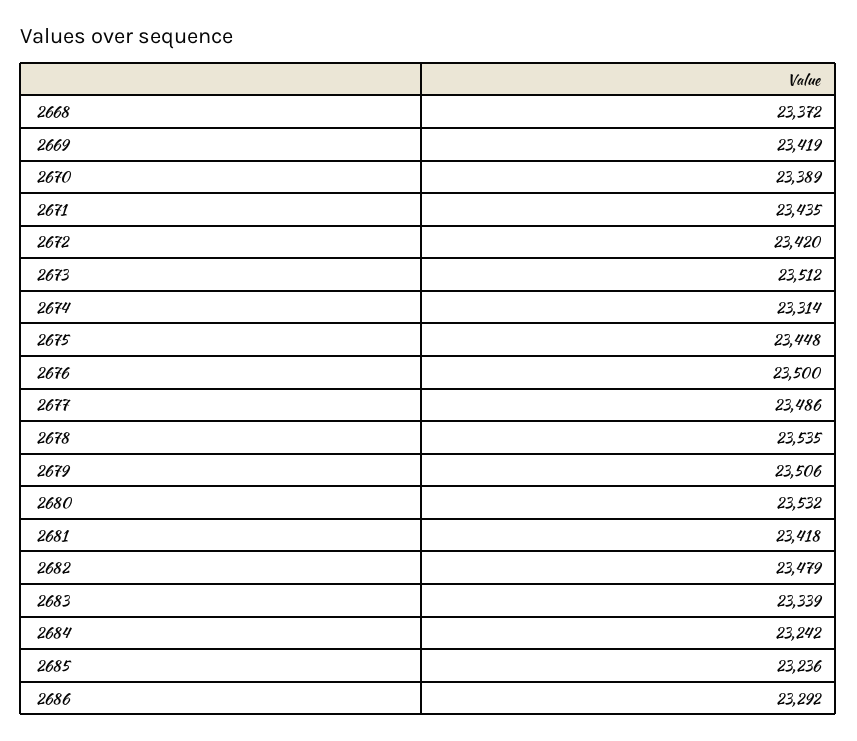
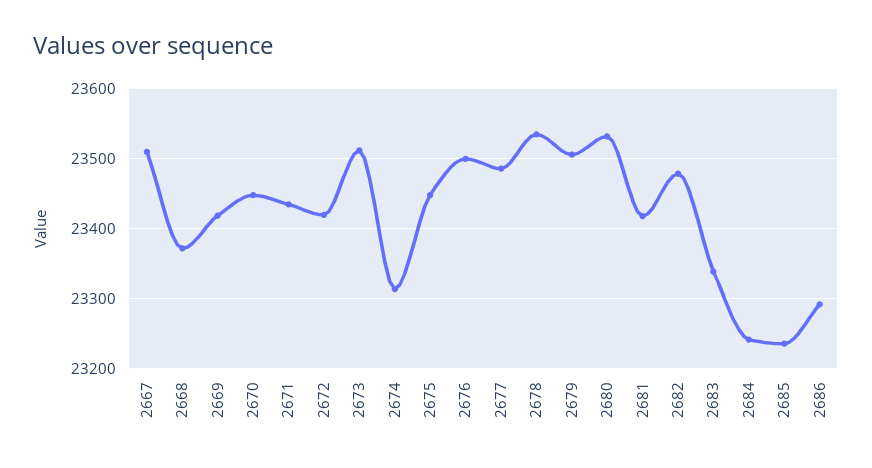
2670: 23389 -> 23450
2667: none -> 23510

